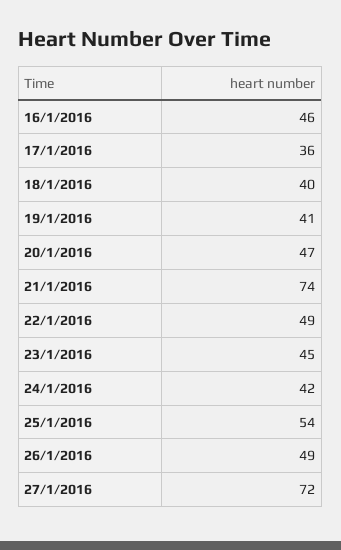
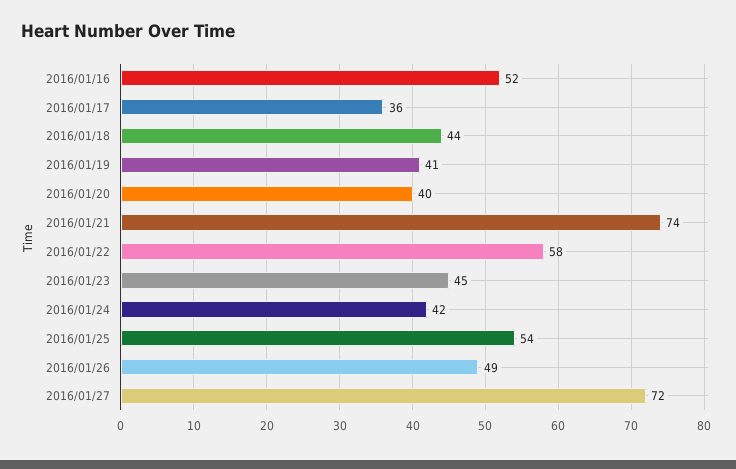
16/1/2016: 46 -> 52
18/1/2016: 40 -> 44
20/1/2016: 47 -> 40
22/1/2016: 49 -> 58

